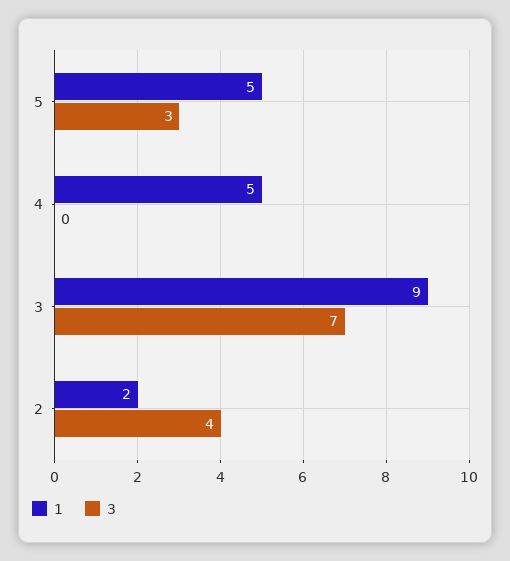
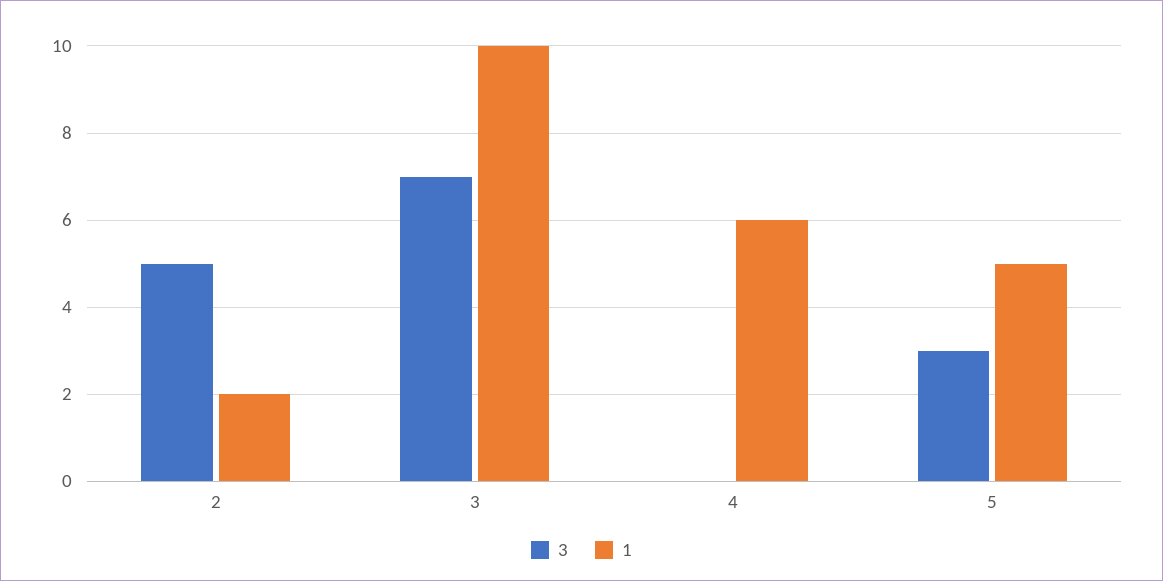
1, 4: 5 -> 6
1, 3: 9 -> 10
3, 2: 4 -> 5

